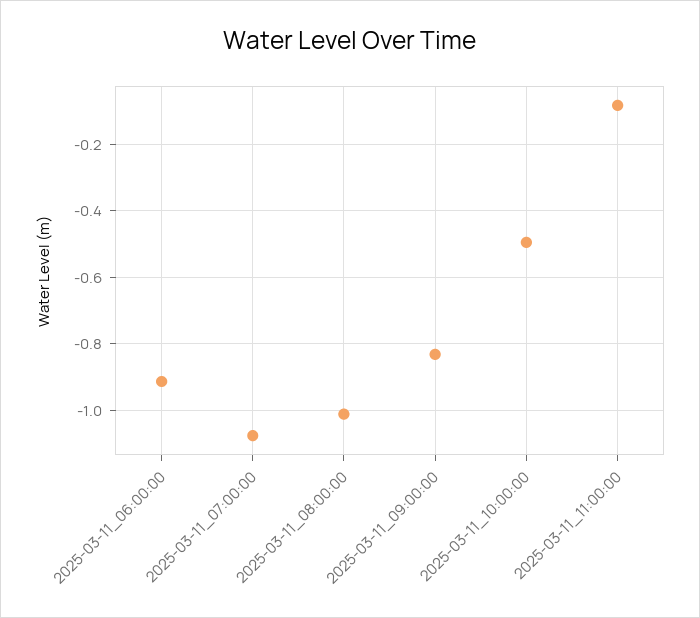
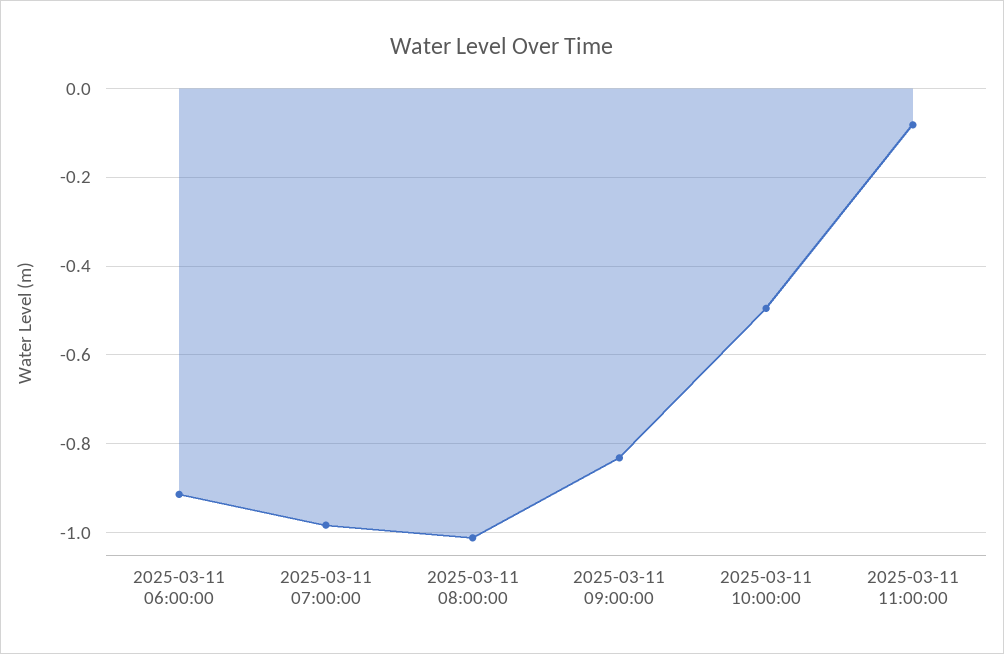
2025-03-11_07:00:00: -1.08 -> -0.98

